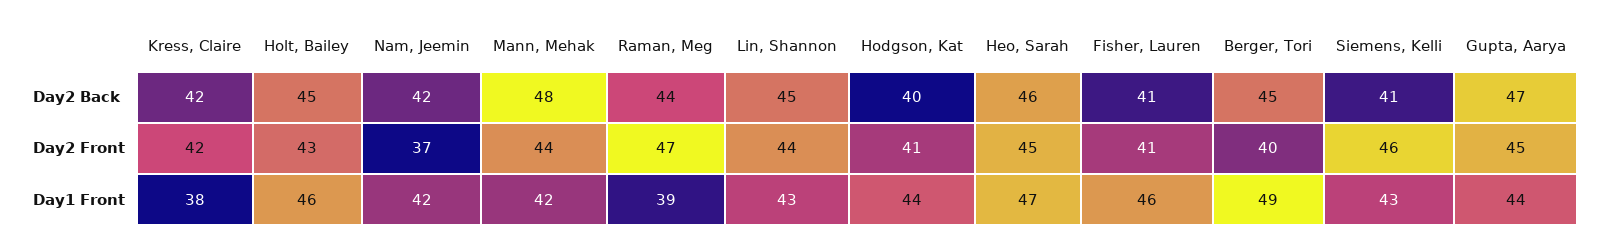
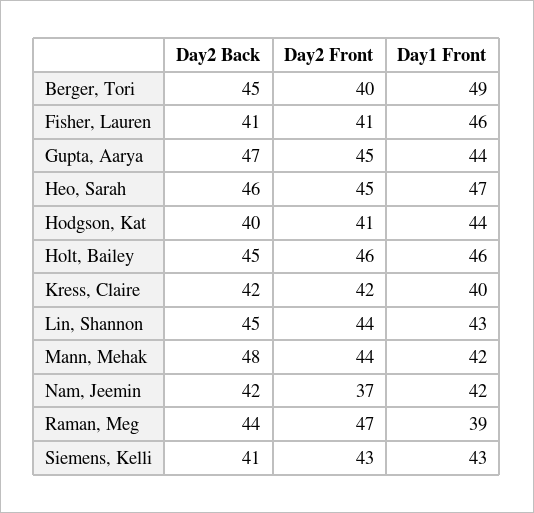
Holt, Bailey, Day2 Front: 43 -> 46
Siemens, Kelli, Day2 Front: 46 -> 43
Kress, Claire, Day1 Front: 38 -> 40

